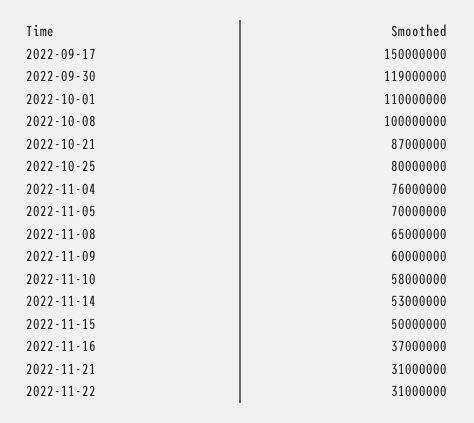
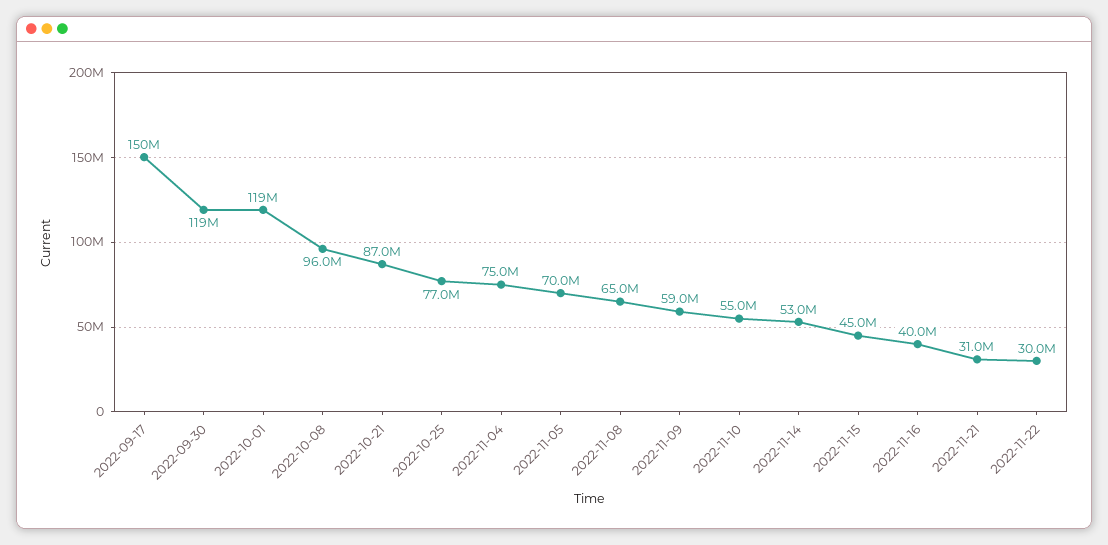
2022-10-01: 110000000 -> 119000000
2022-10-08: 100000000 -> 96000000
2022-10-25: 80000000 -> 77000000
2022-11-04: 76000000 -> 75000000
2022-11-09: 60000000 -> 59000000
2022-11-10: 58000000 -> 55000000
2022-11-15: 50000000 -> 45000000
2022-11-16: 37000000 -> 40000000
2022-11-22: 31000000 -> 30000000

